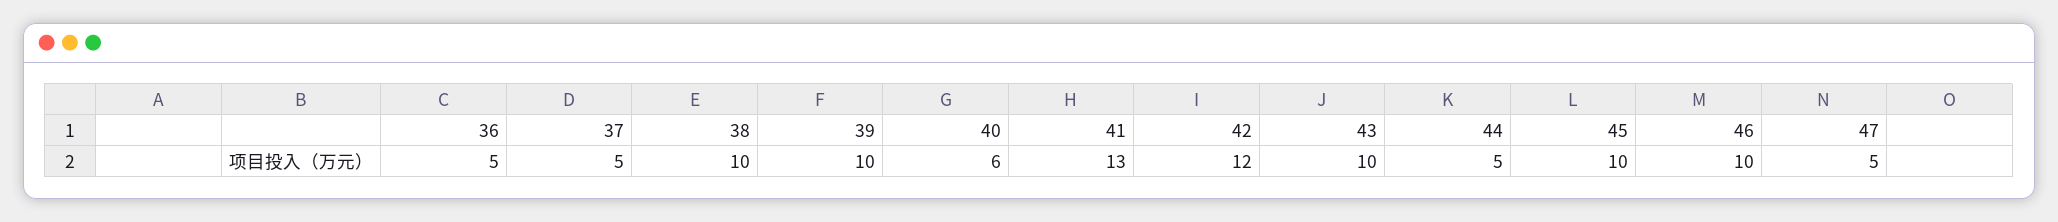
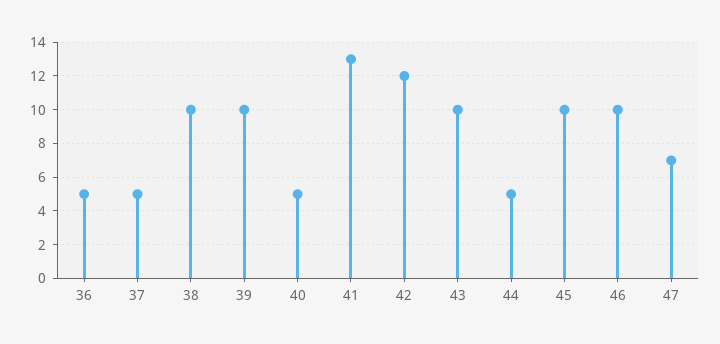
40: 6 -> 5
47: 5 -> 7

